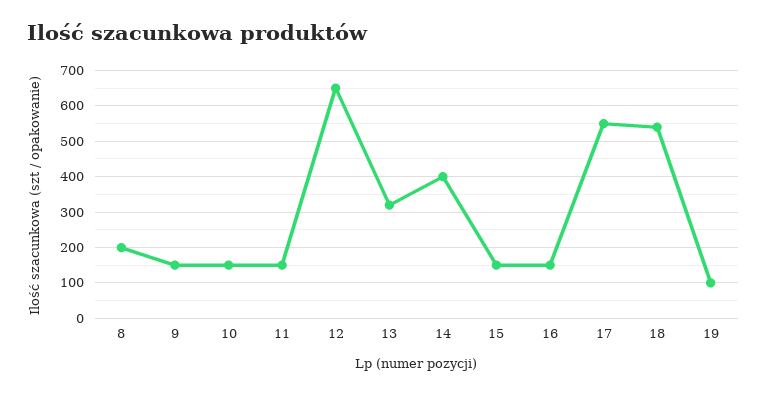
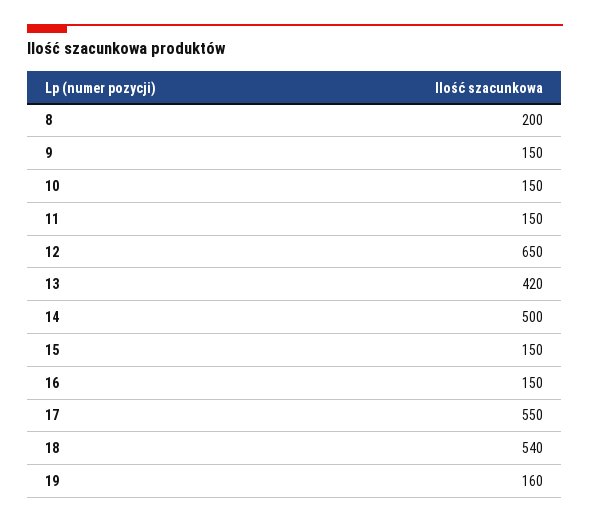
13: 320 -> 420
14: 400 -> 500
19: 100 -> 160

